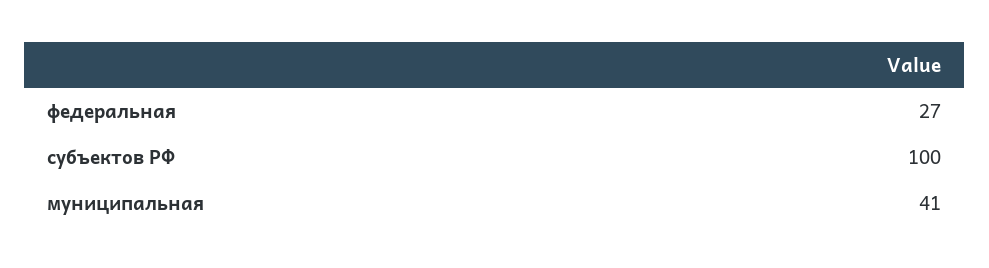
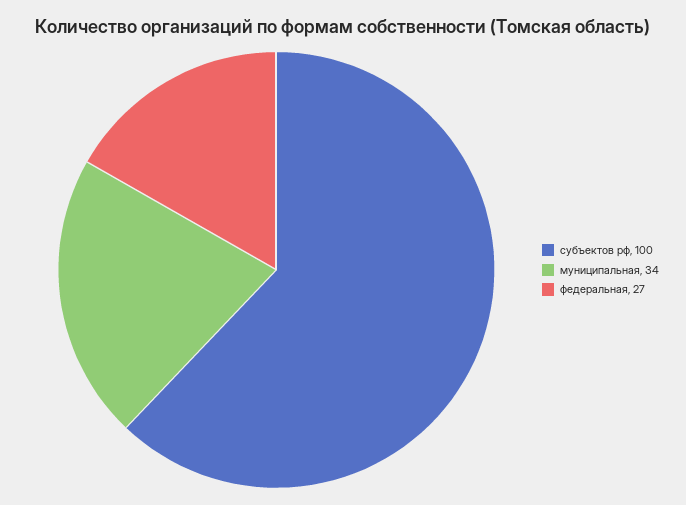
муниципальная: 41 -> 34

